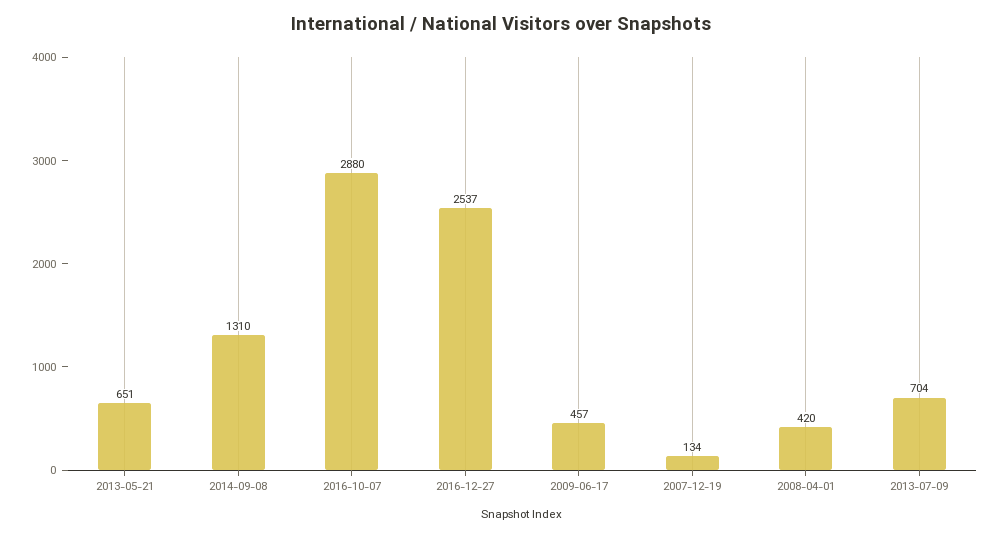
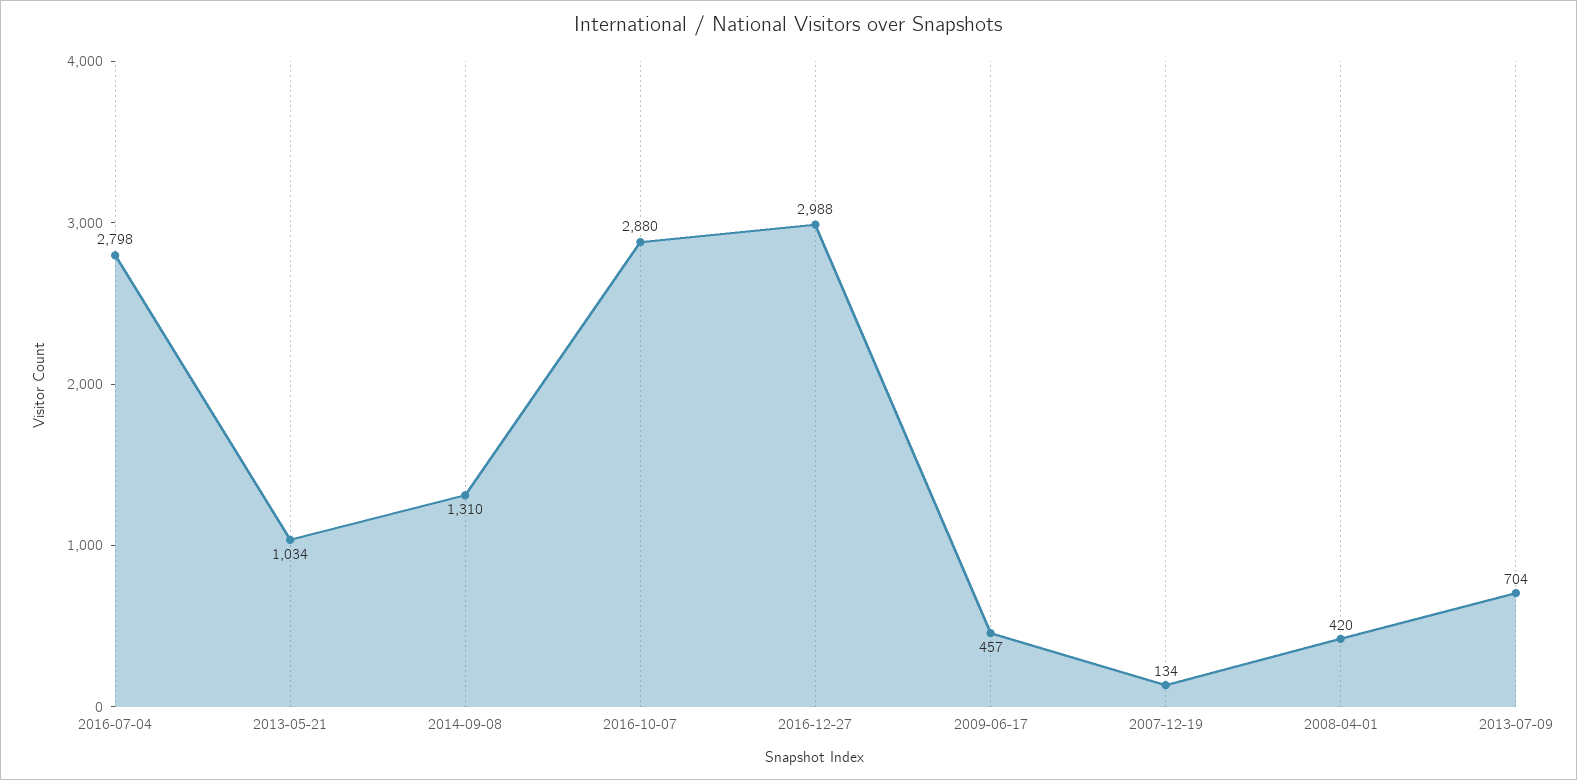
2013-05-21: 651 -> 1034
2016-12-27: 2537 -> 2988
2016-07-04: none -> 2798

